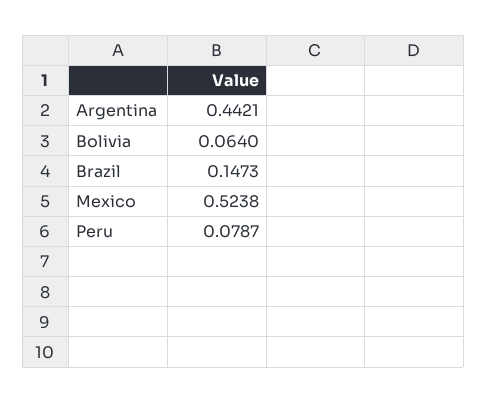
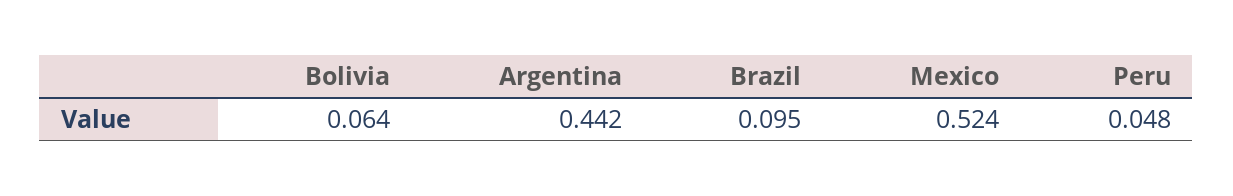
Brazil: 0.1473 -> 0.095
Peru: 0.0787 -> 0.048

